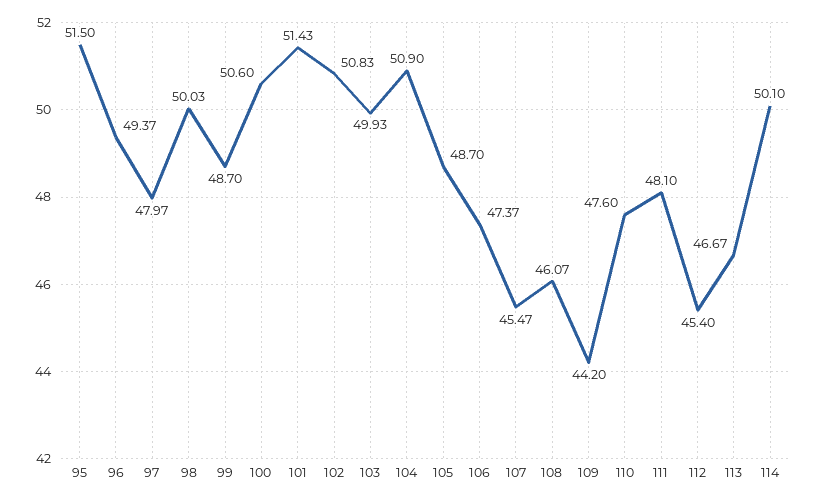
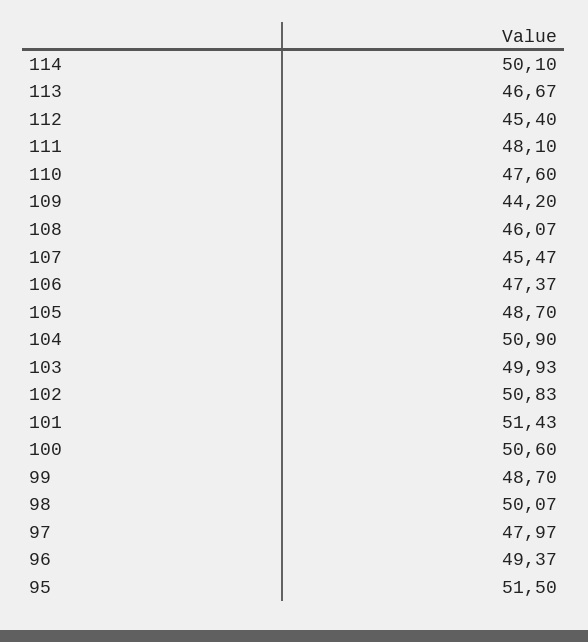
98: 50.03 -> 50.07

